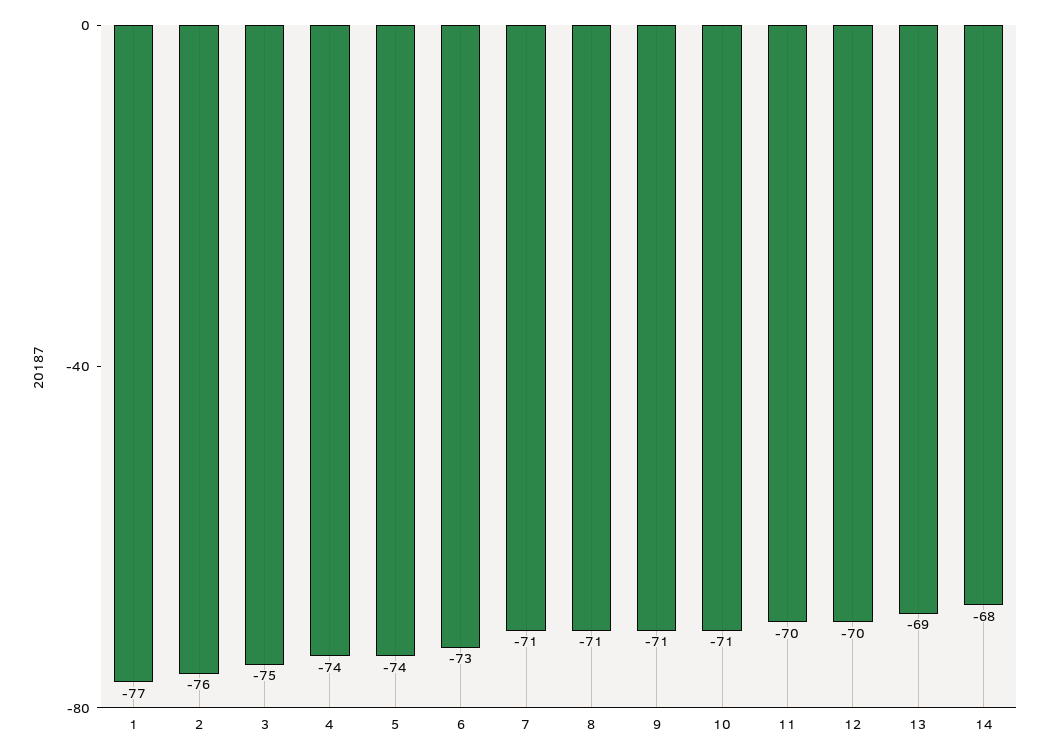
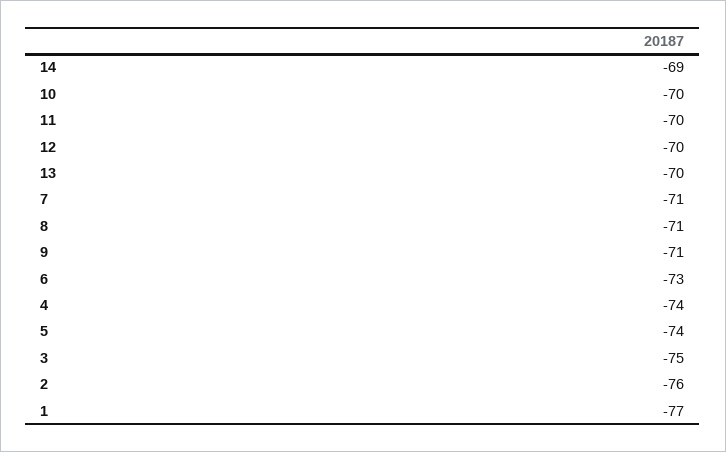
10: -71 -> -70
13: -69 -> -70
14: -68 -> -69

